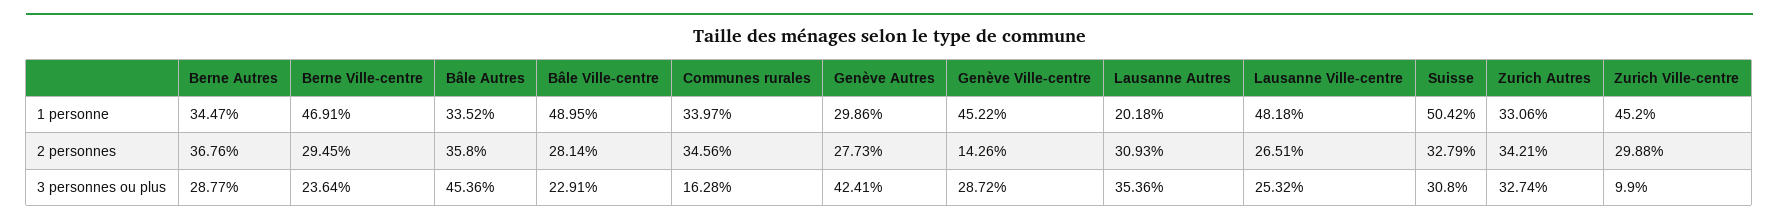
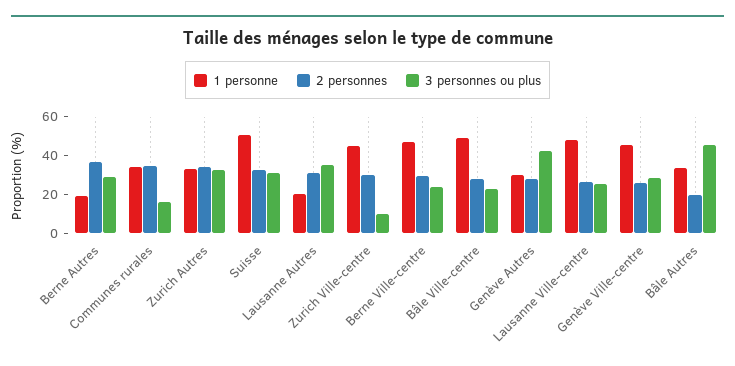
1 personne, Berne Autres: 34.47 -> 20
2 personnes, Bâle Autres: 35.8 -> 20
2 personnes, Genève Ville-centre: 14.26 -> 25

